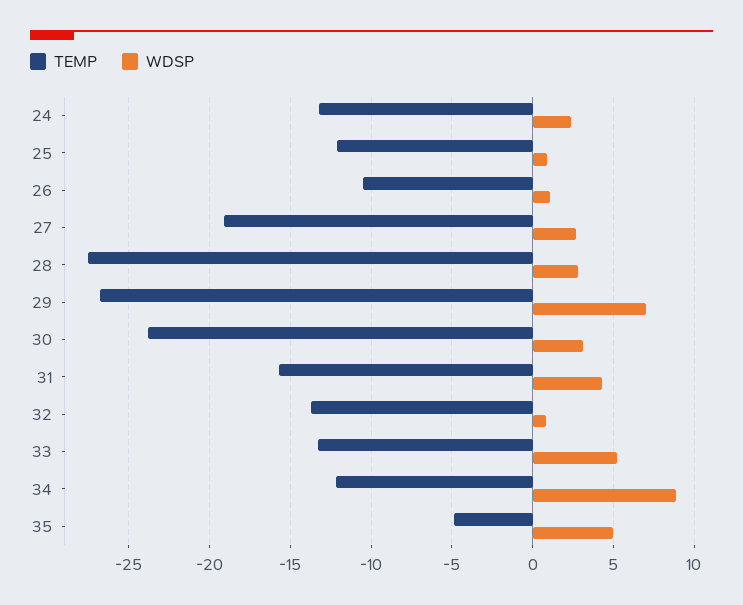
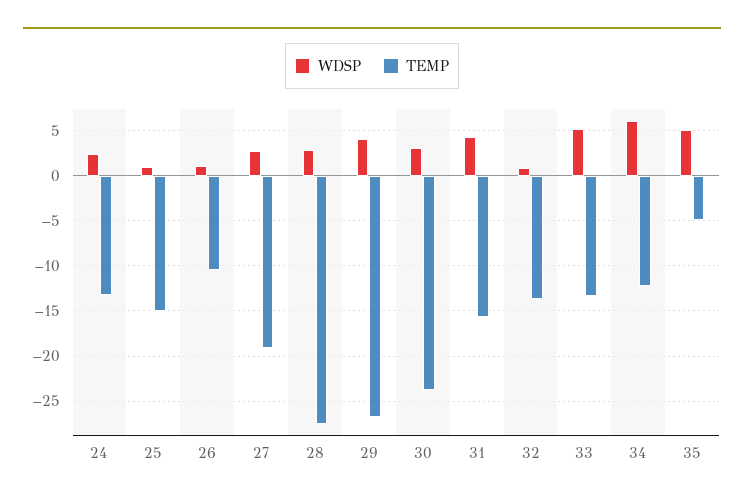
TEMP, 25: -12 -> -15
WDSP, 29: 7 -> 4
WDSP, 34: 9 -> 6

